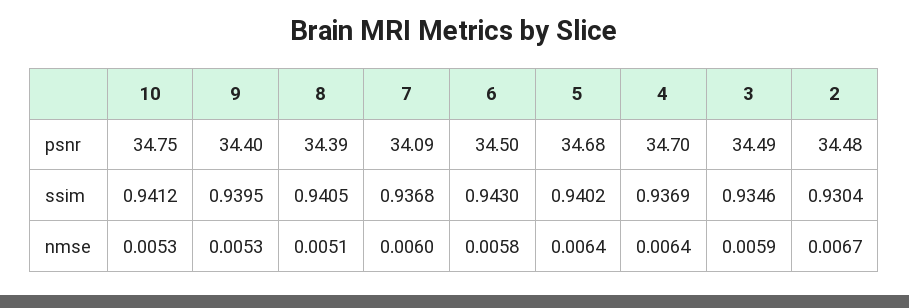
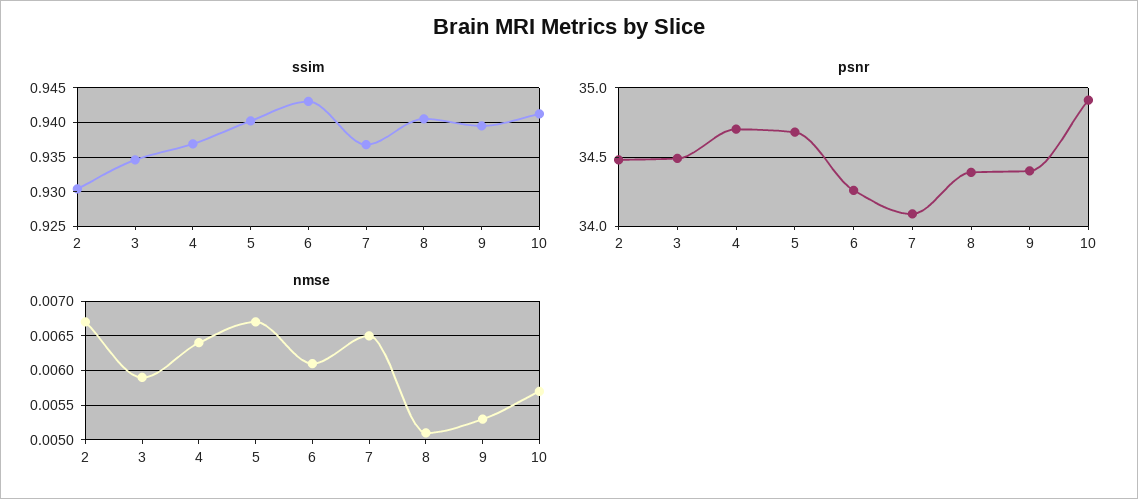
psnr, 10: 34.75 -> 34.9
psnr, 6: 34.5 -> 34.25
nmse, 10: 0.0053 -> 0.0057
nmse, 7: 0.006 -> 0.0065
nmse, 6: 0.0058 -> 0.0061
nmse, 5: 0.0064 -> 0.0067

